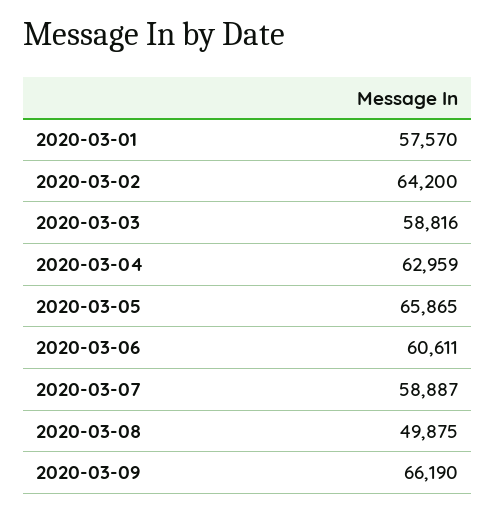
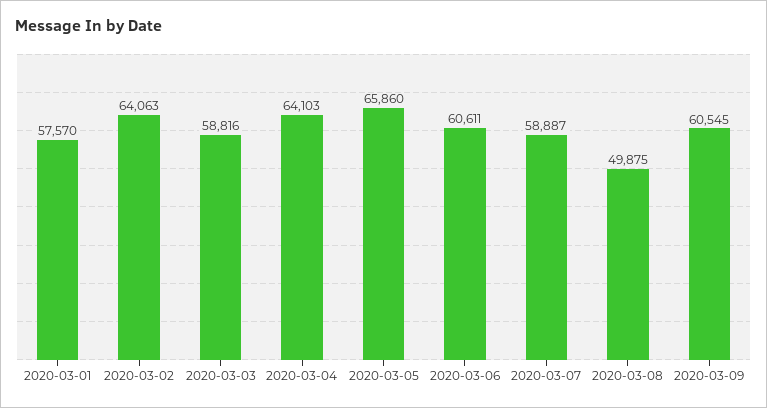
2020-03-02: 64200 -> 64063
2020-03-04: 62959 -> 64103
2020-03-05: 65865 -> 65860
2020-03-09: 66190 -> 60545

